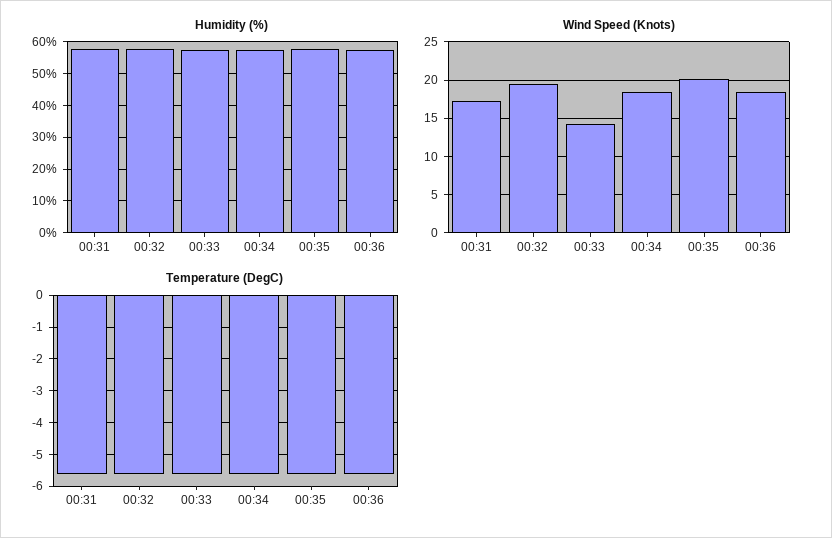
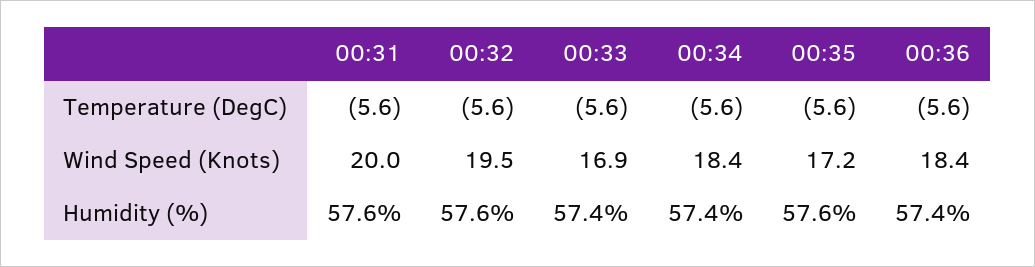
Wind Speed (Knots), 00:31: 17 -> 20
Wind Speed (Knots), 00:33: 14 -> 16.9
Wind Speed (Knots), 00:35: 20 -> 17.2

